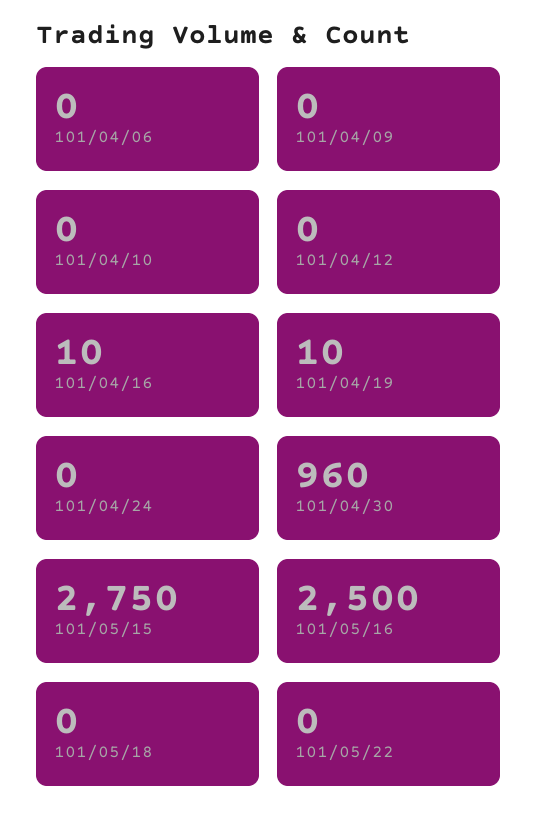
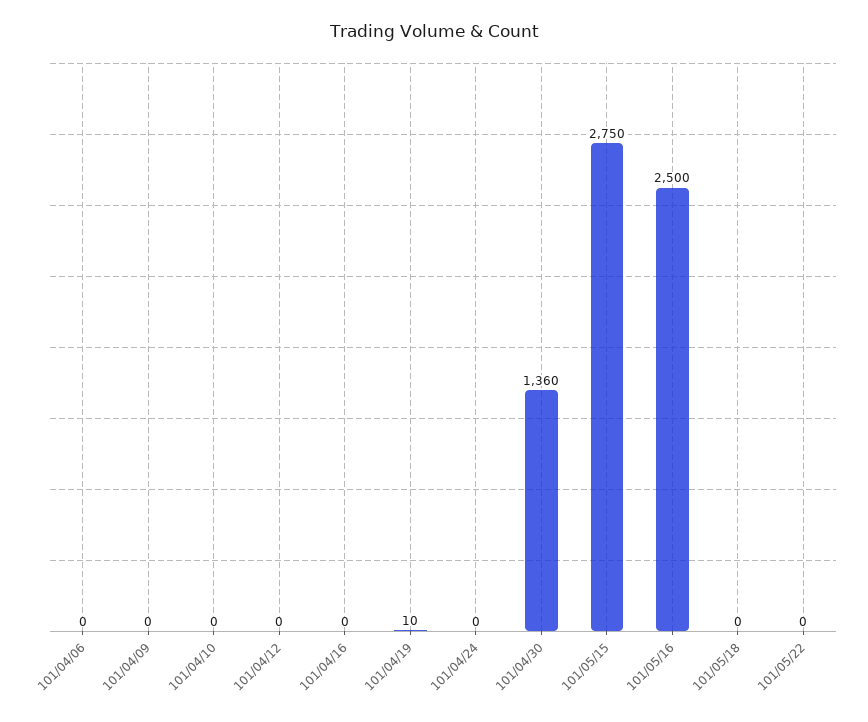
101/04/16: 10 -> 0
101/04/30: 960 -> 1360

